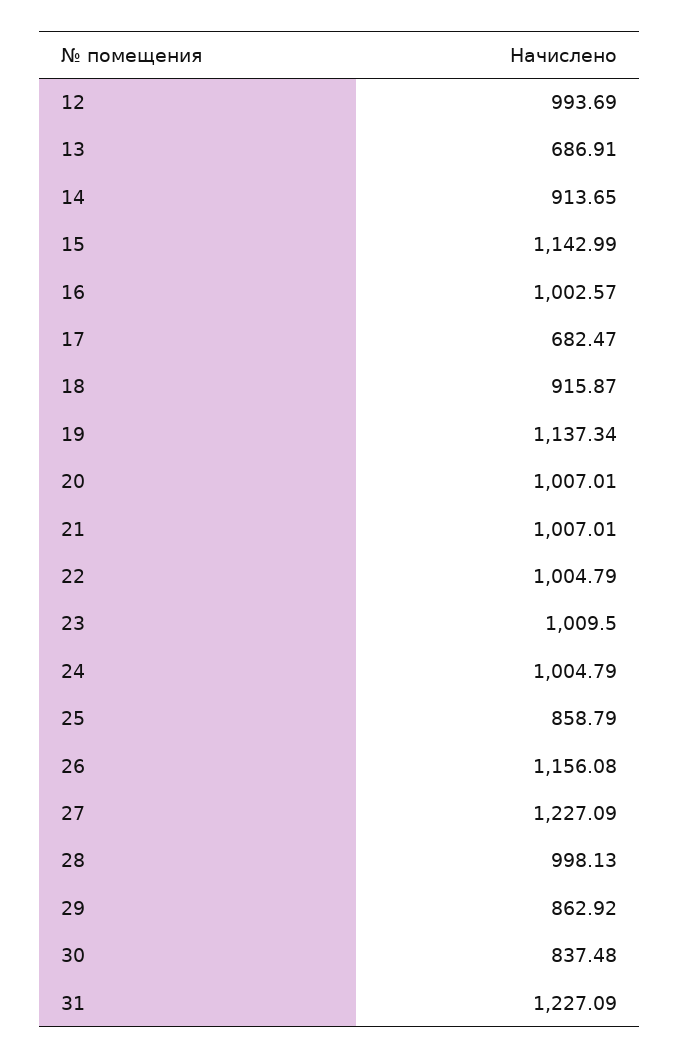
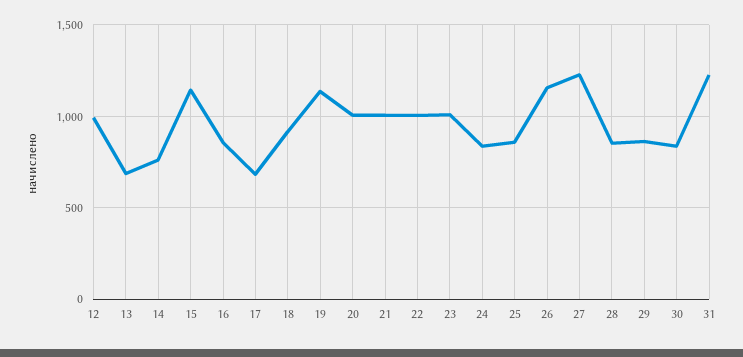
14: 913.65 -> 750
16: 1002.57 -> 850
24: 1004.79 -> 850
28: 998.13 -> 850

